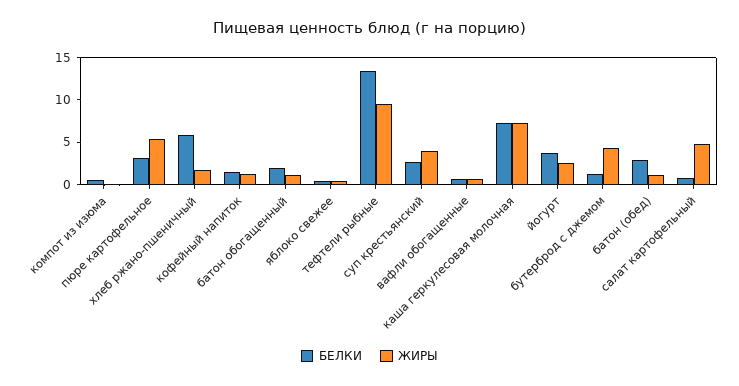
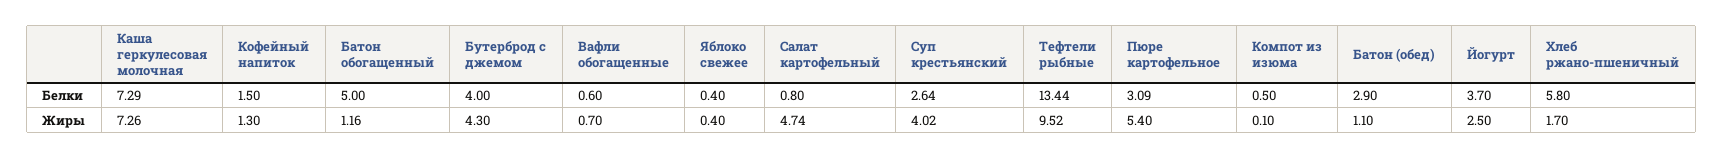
БЕЛКИ, батон обогащенный: 2 -> 5
БЕЛКИ, бутерброд с джемом: 1 -> 4

